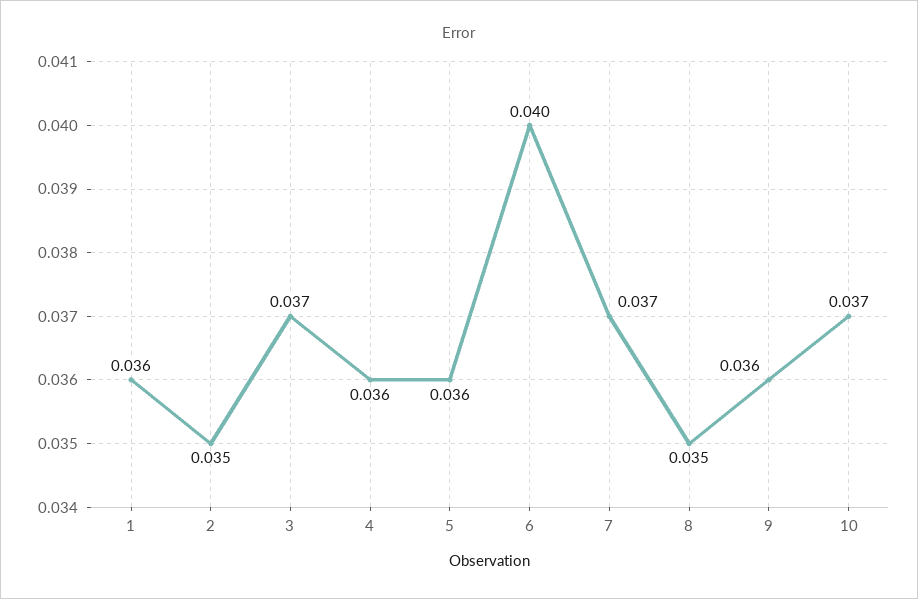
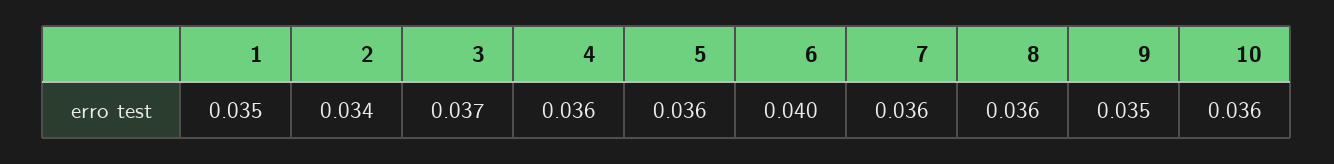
1: 0.036 -> 0.035
2: 0.035 -> 0.034
7: 0.037 -> 0.036
8: 0.035 -> 0.036
9: 0.036 -> 0.035
10: 0.037 -> 0.036

